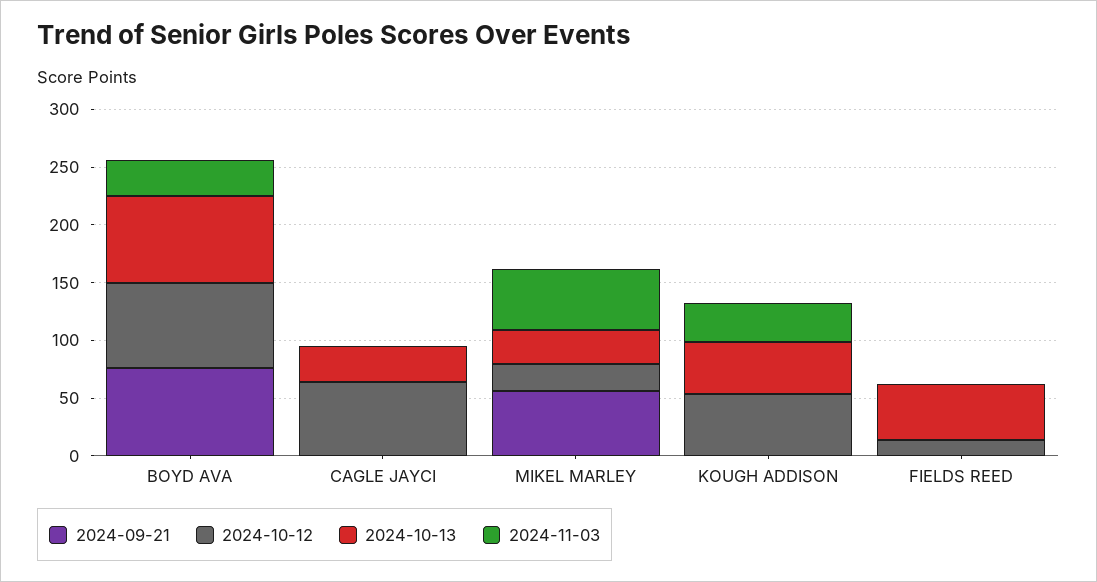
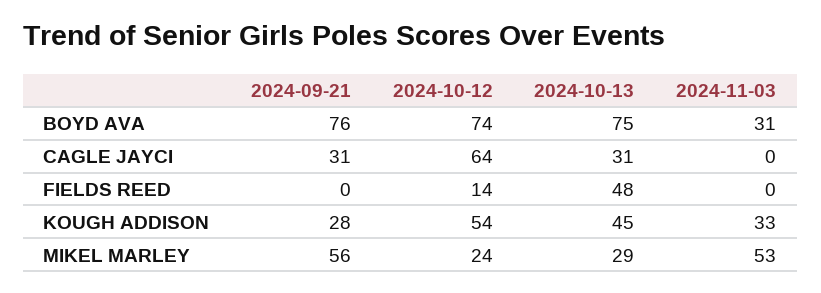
2024-09-21, CAGLE JAYCI: 0 -> 31
2024-09-21, KOUGH ADDISON: 0 -> 28

